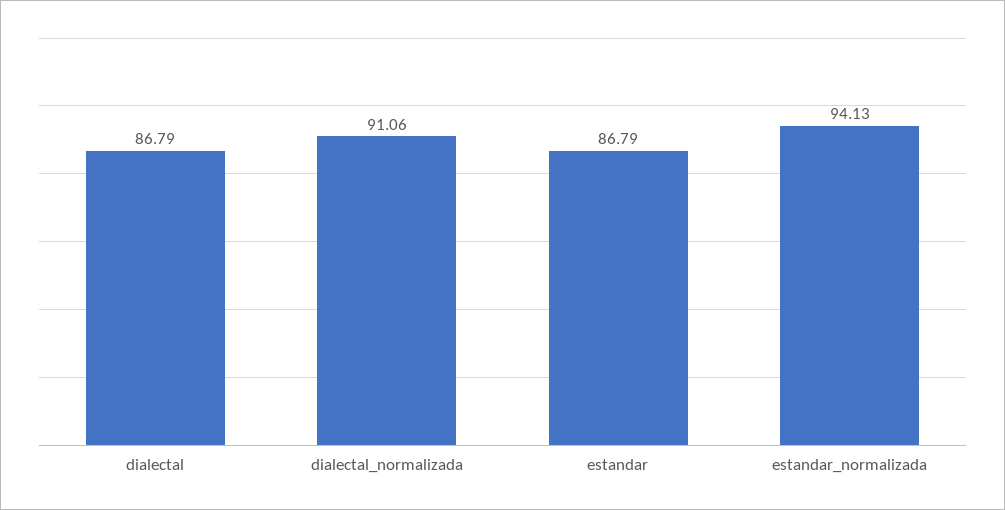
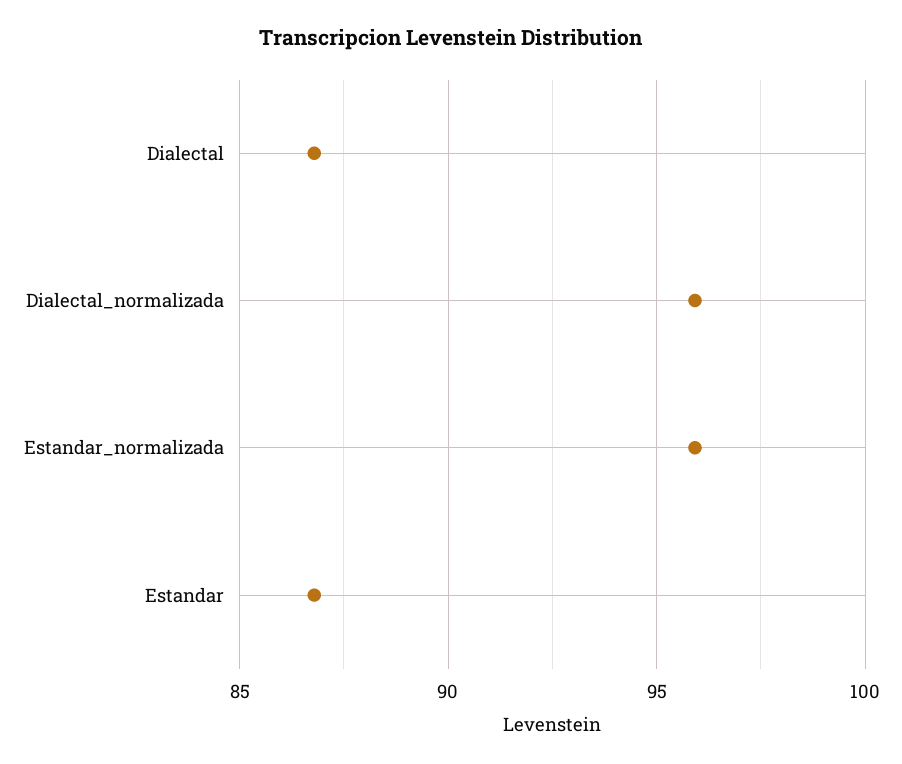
dialectal_normalizada: 91.06 -> 96
estandar_normalizada: 94.13 -> 96

